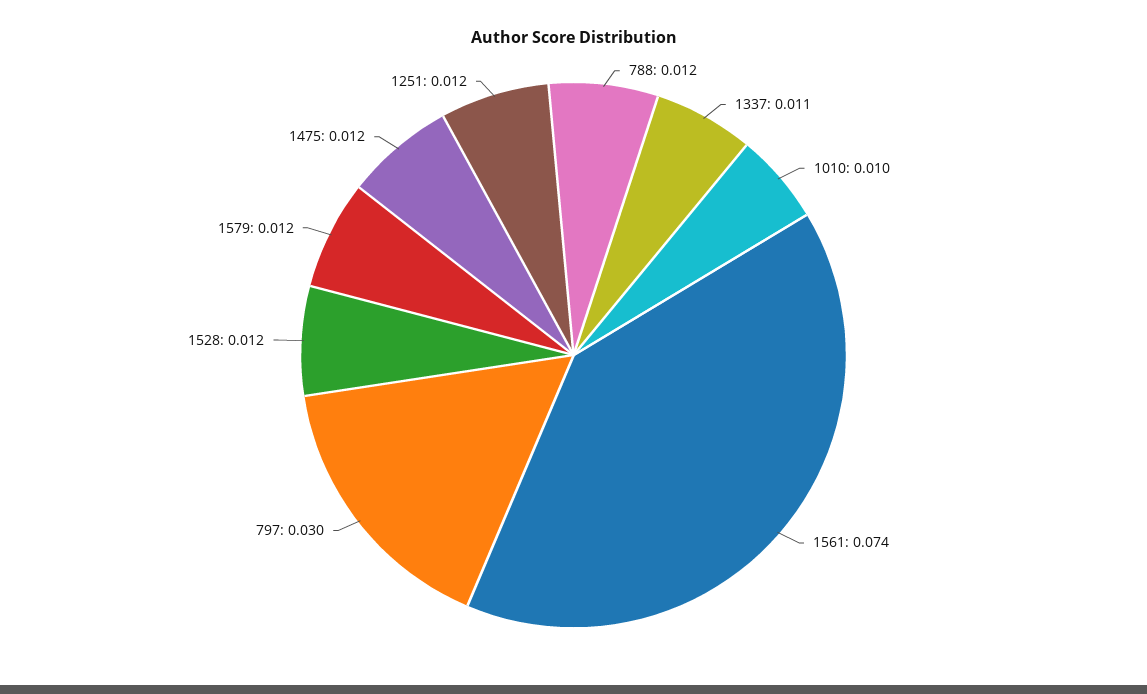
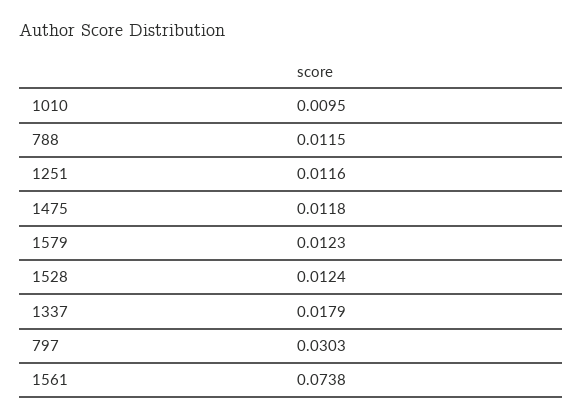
1337: 0.011 -> 0.0179

